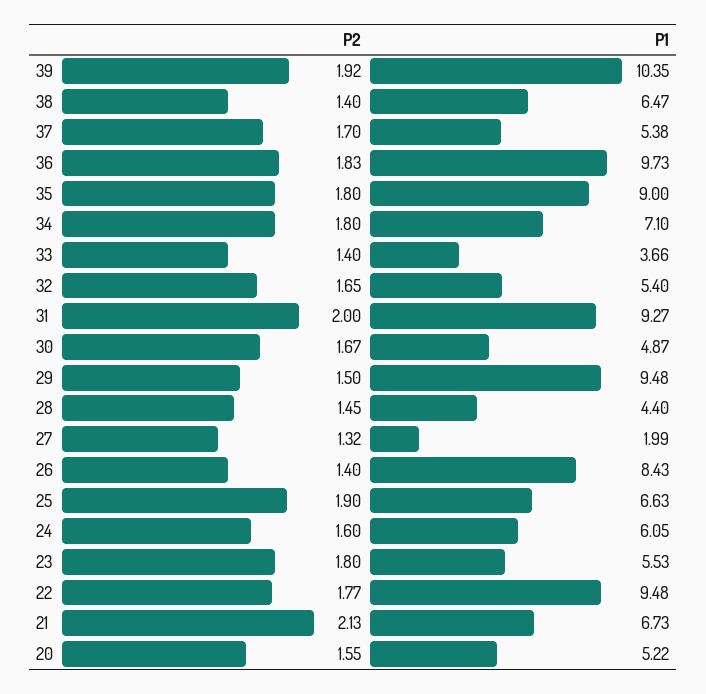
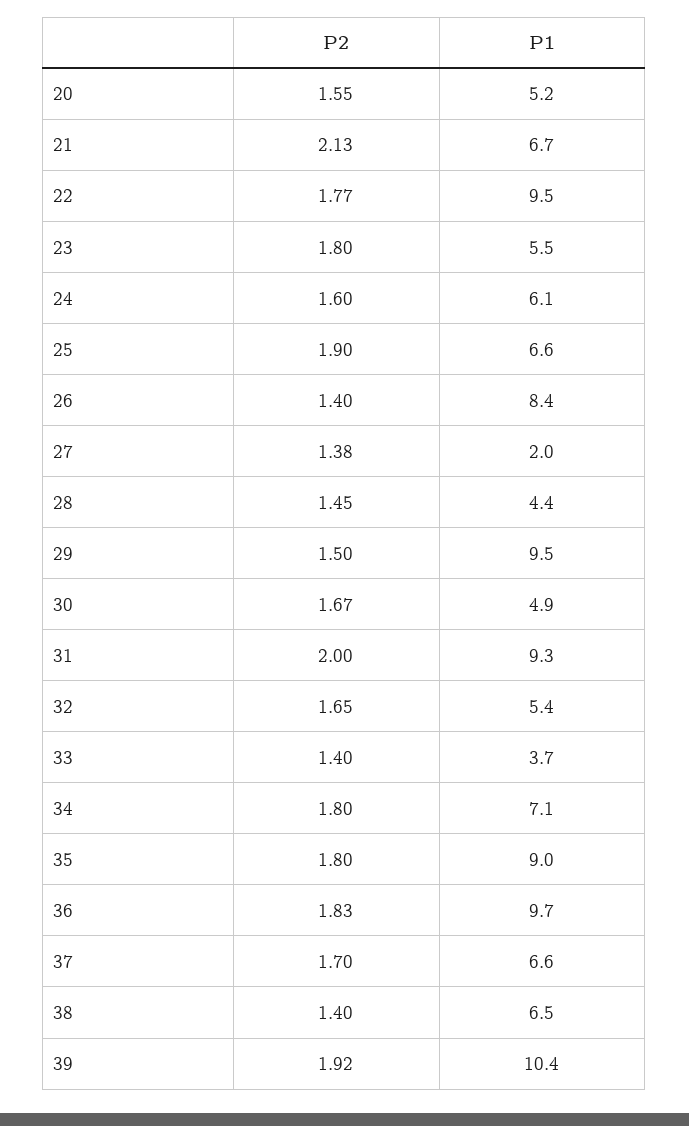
P1, 37: 5.38 -> 6.6
P2, 27: 1.32 -> 1.38

